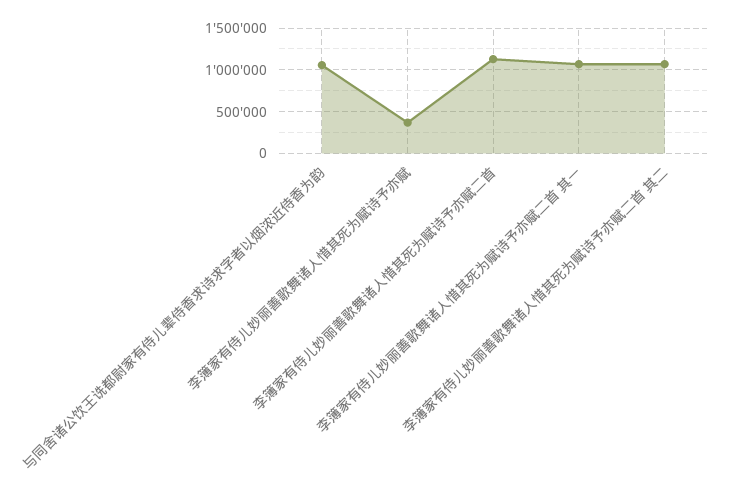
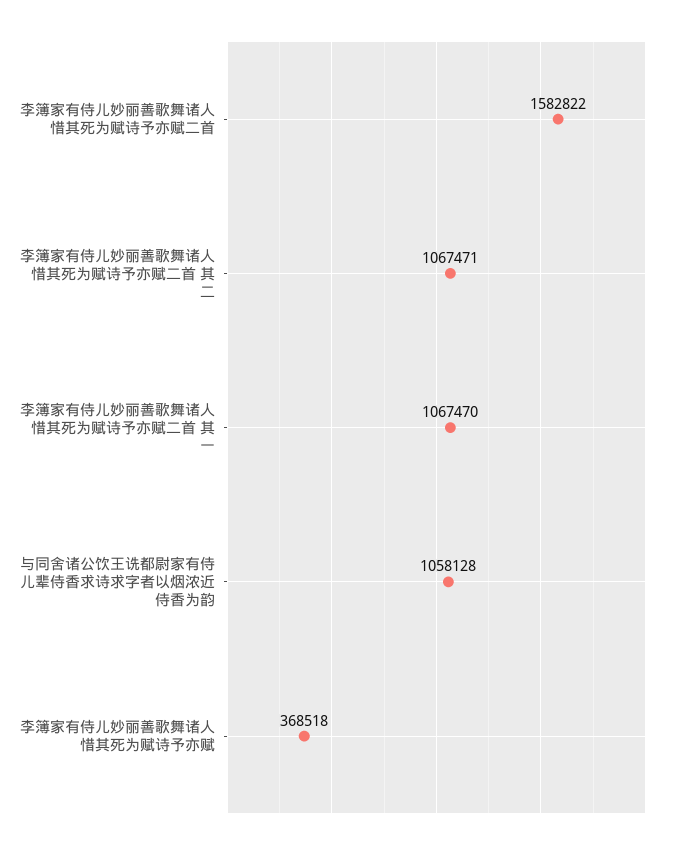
李簿家有侍儿妙丽善歌舞诸人惜其死为赋诗予亦赋二首: 1100000 -> 1582822

